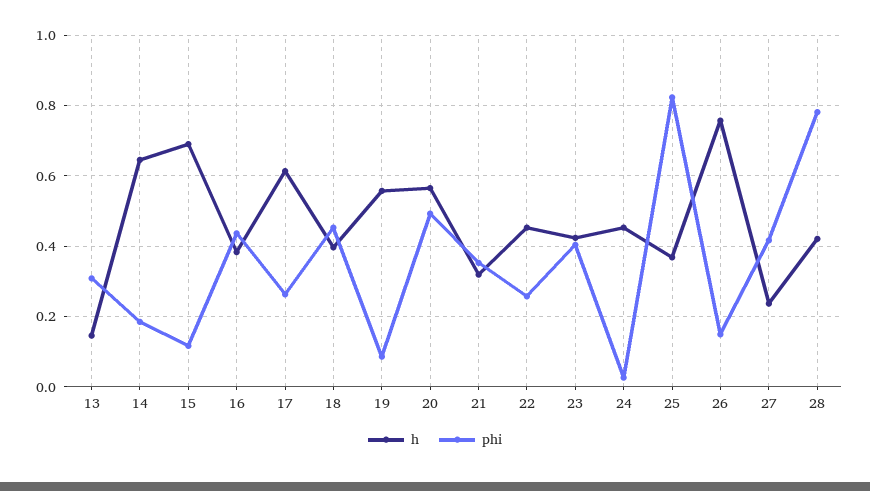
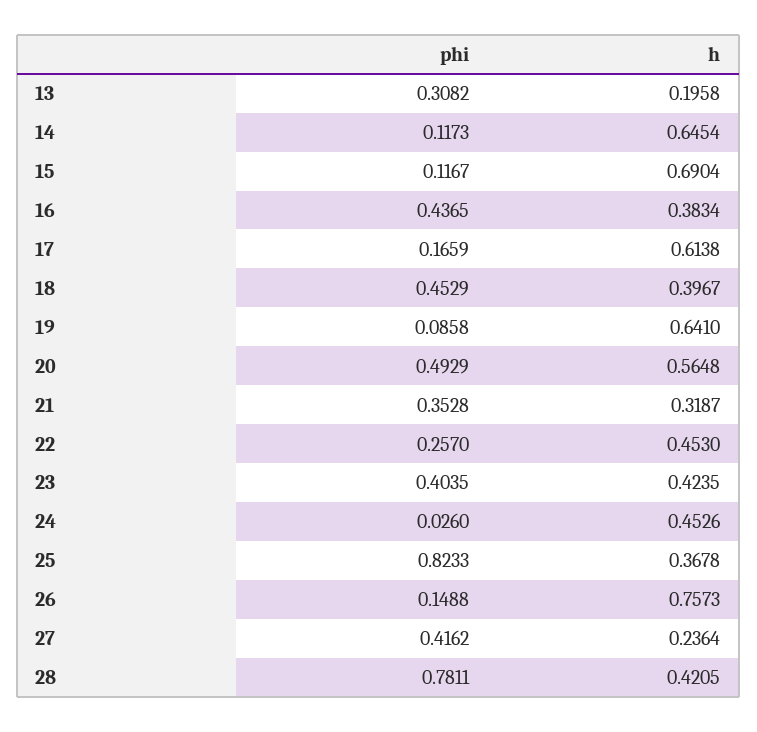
h, 13: 0.14 -> 0.1958
phi, 14: 0.18 -> 0.1173
phi, 17: 0.26 -> 0.1659
h, 19: 0.56 -> 0.641

